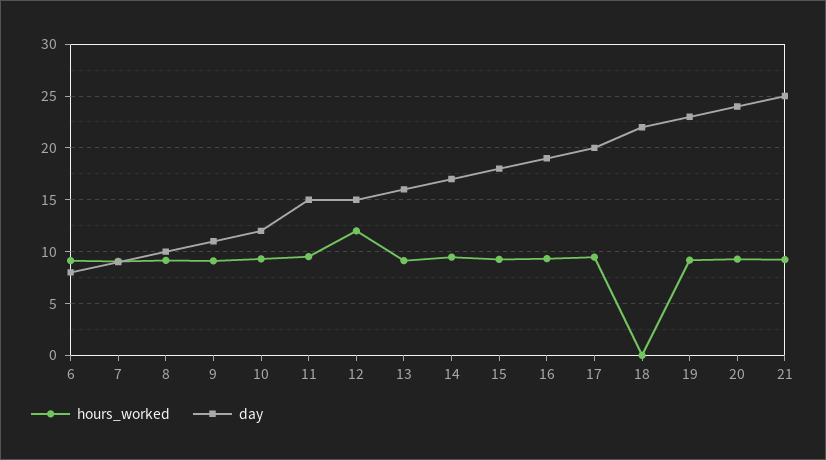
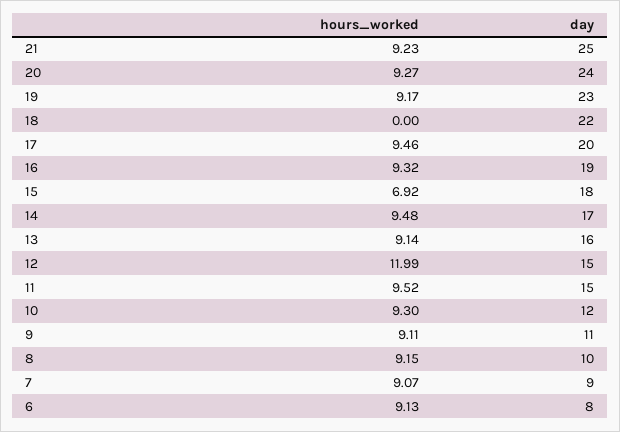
hours_worked, 15: 9 -> 6.92

